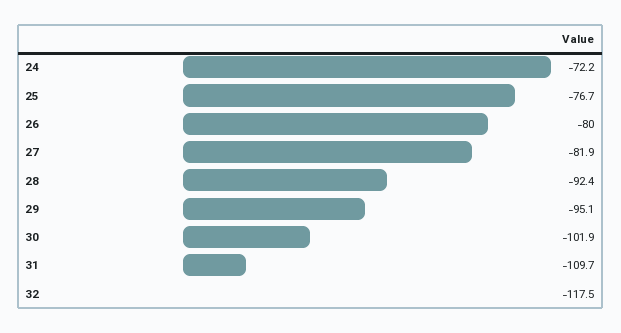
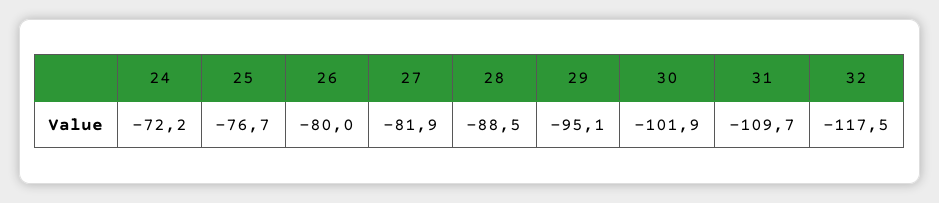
28: -92.4 -> -88.5

